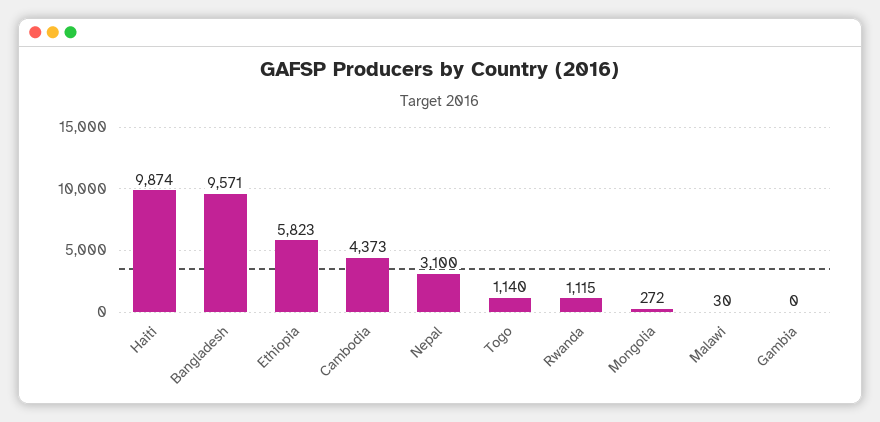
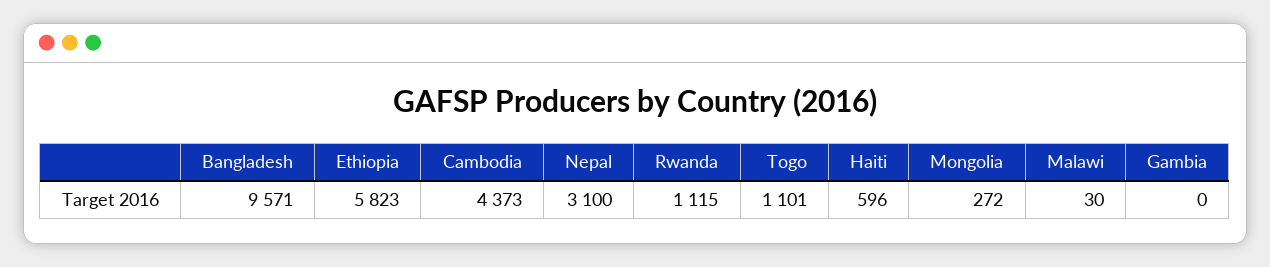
Haiti: 9874 -> 596
Togo: 1140 -> 1101

